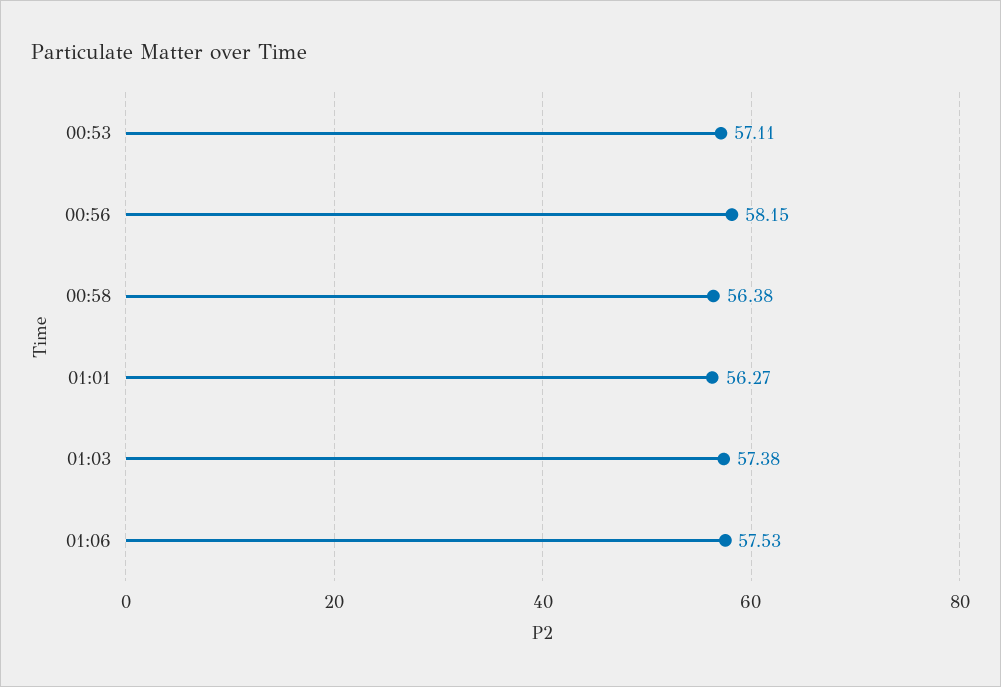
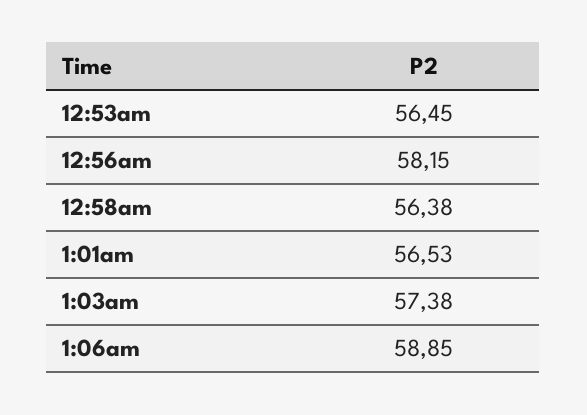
00:53: 57.11 -> 56.45
01:01: 56.27 -> 56.53
01:06: 57.53 -> 58.85

